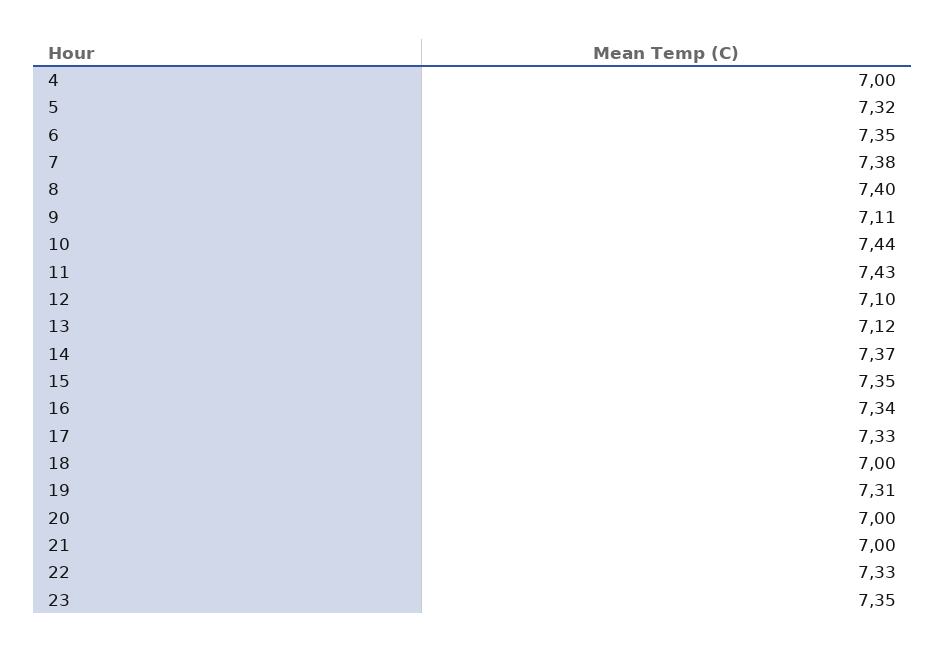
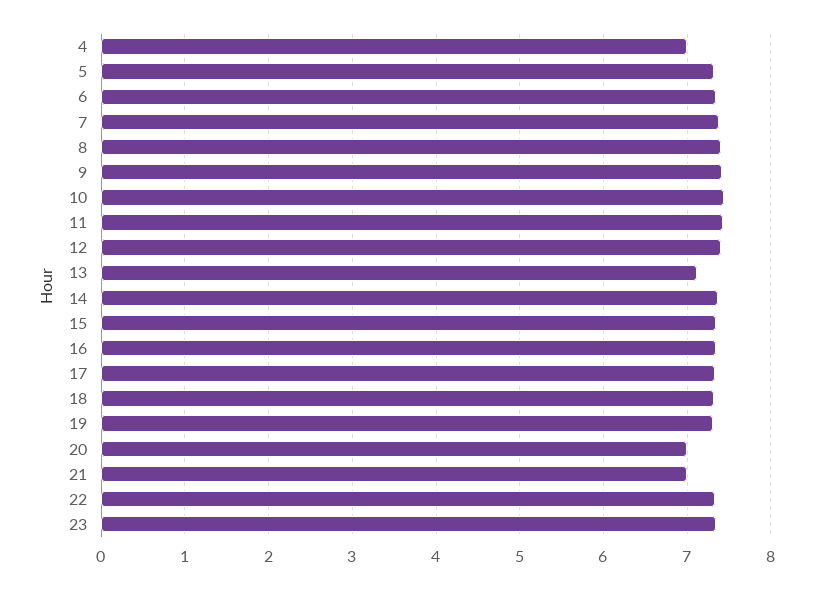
9: 7.11 -> 7.4
12: 7.1 -> 7.4
18: 7 -> 7.3

